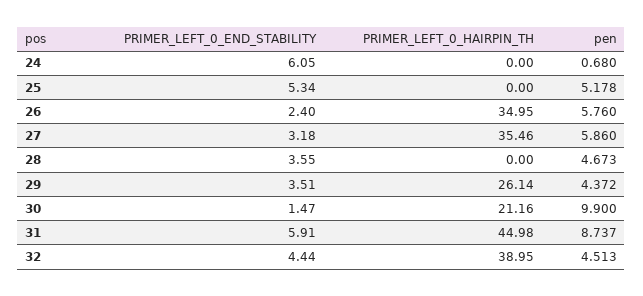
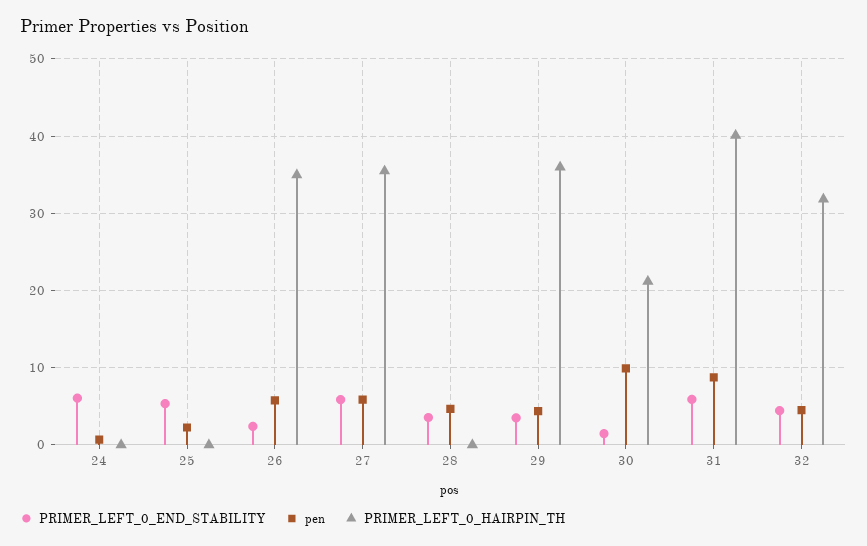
pen, 25: 5.178 -> 2
PRIMER_LEFT_0_END_STABILITY, 27: 3.18 -> 6
PRIMER_LEFT_0_HAIRPIN_TH, 29: 26.14 -> 36
PRIMER_LEFT_0_HAIRPIN_TH, 31: 44.98 -> 40
PRIMER_LEFT_0_HAIRPIN_TH, 32: 38.95 -> 32

